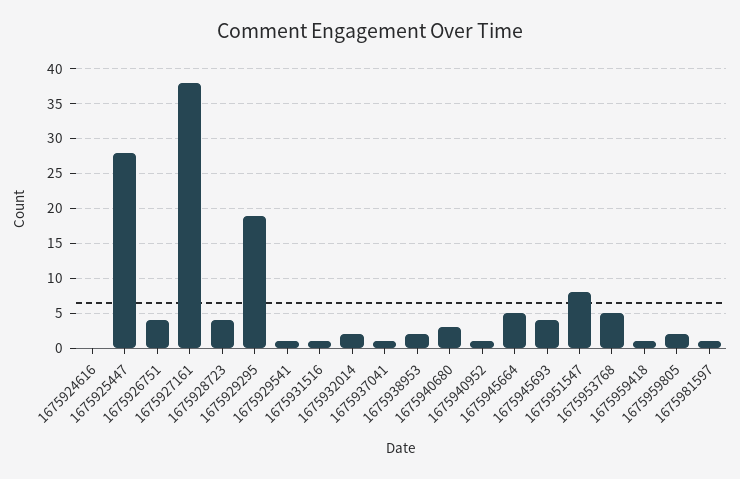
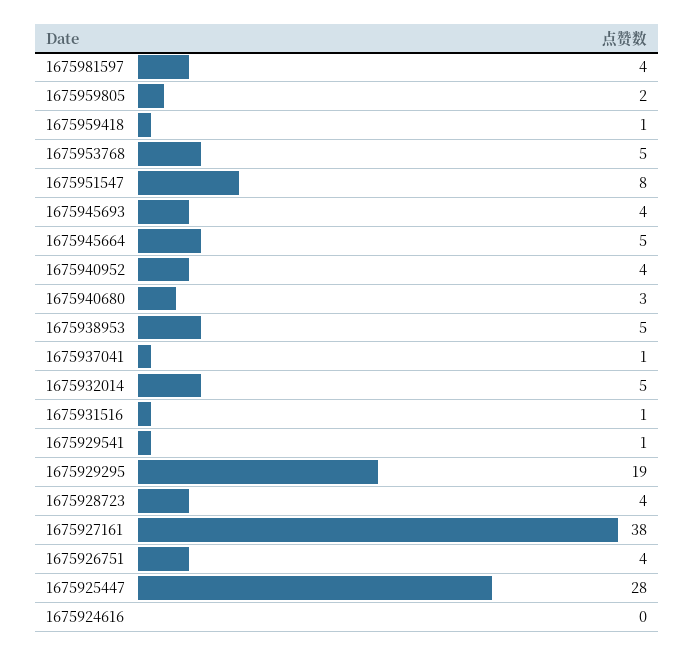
1675932014: 2 -> 5
1675938953: 2 -> 5
1675940952: 1 -> 4
1675981597: 1 -> 4

